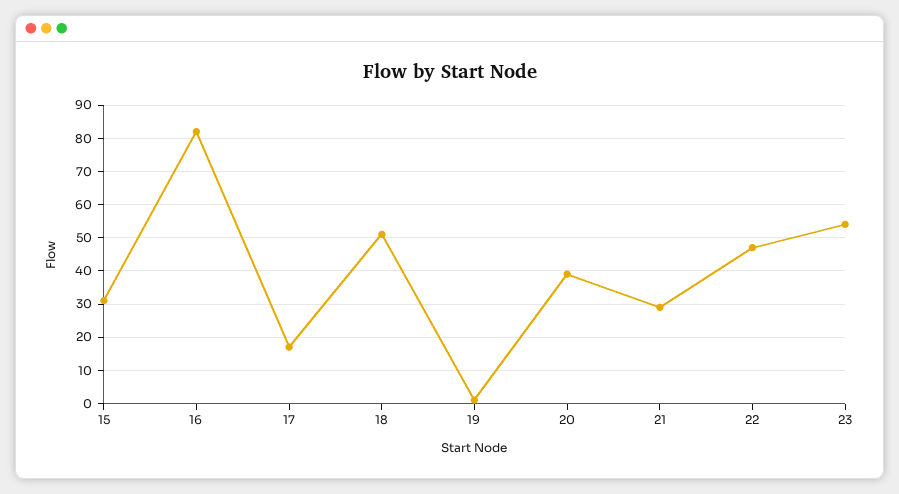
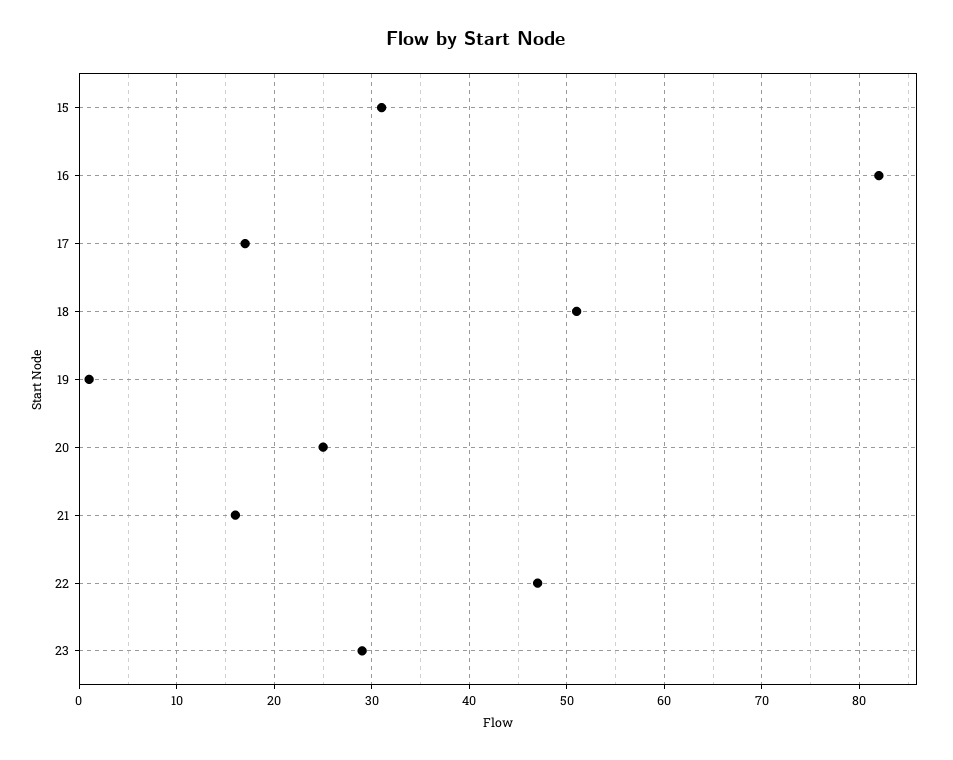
20: 40 -> 25
21: 30 -> 16
23: 55 -> 29

